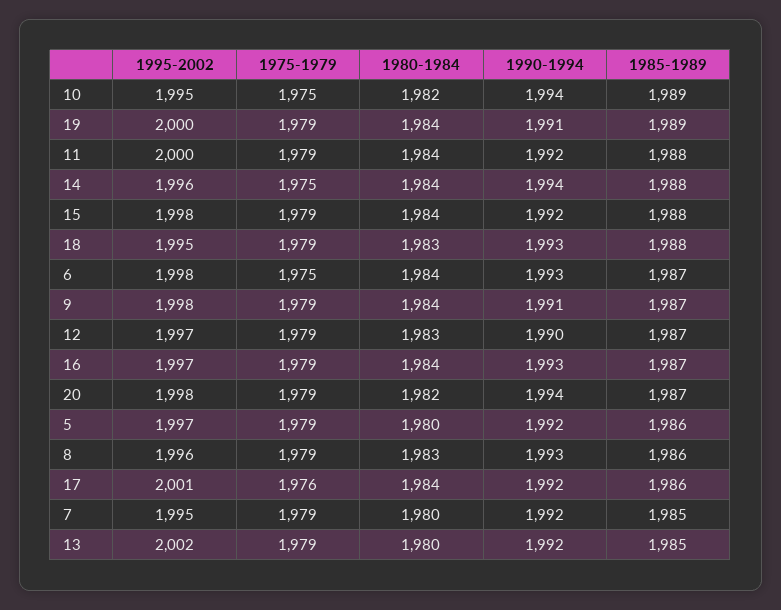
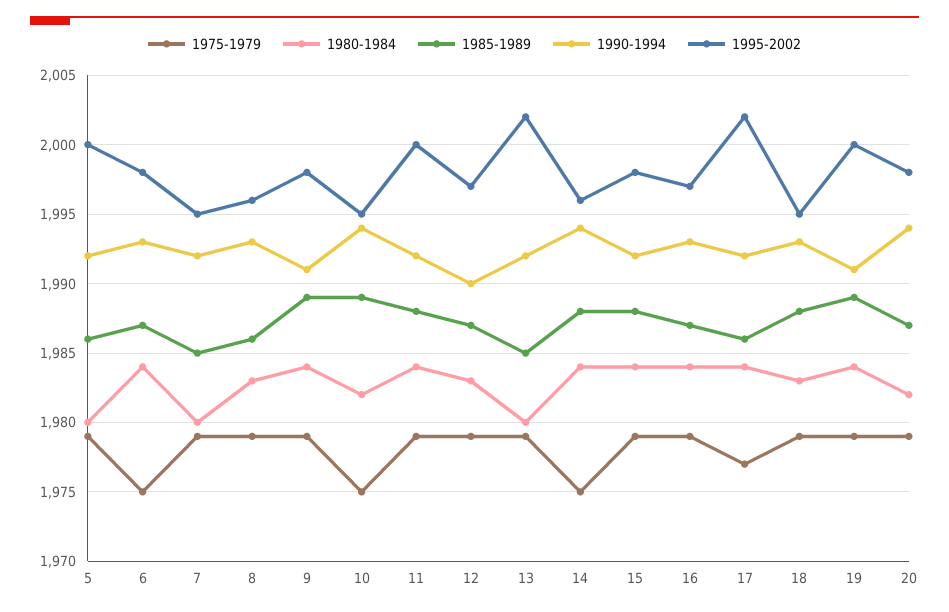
1985-1989, 9: 1987 -> 1989
1995-2002, 5: 1997 -> 2000
1995-2002, 17: 2001 -> 2002
1975-1979, 17: 1976 -> 1977

